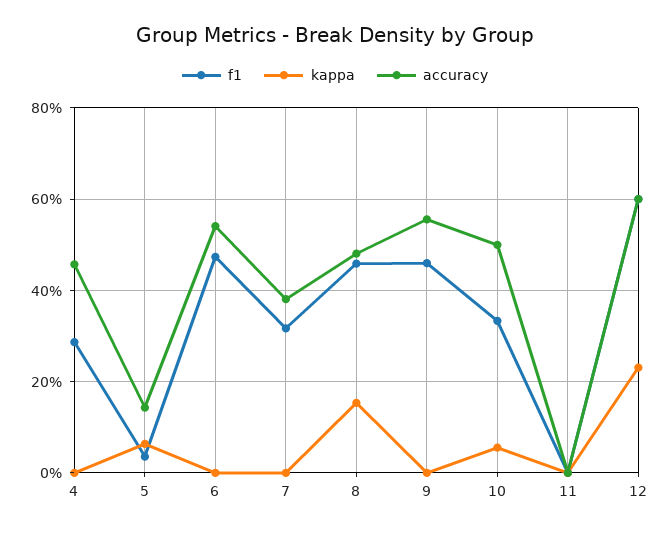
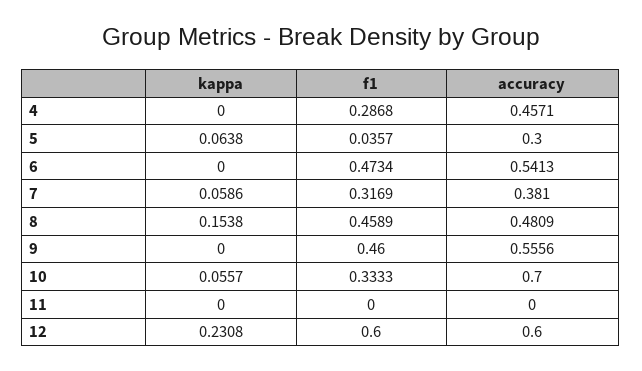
accuracy, 5: 0.14 -> 0.3
kappa, 7: 0 -> 0.0586
accuracy, 10: 0.5 -> 0.7

